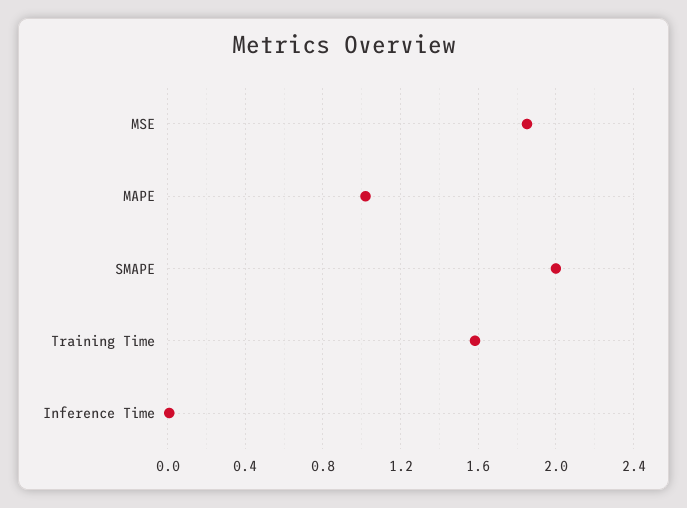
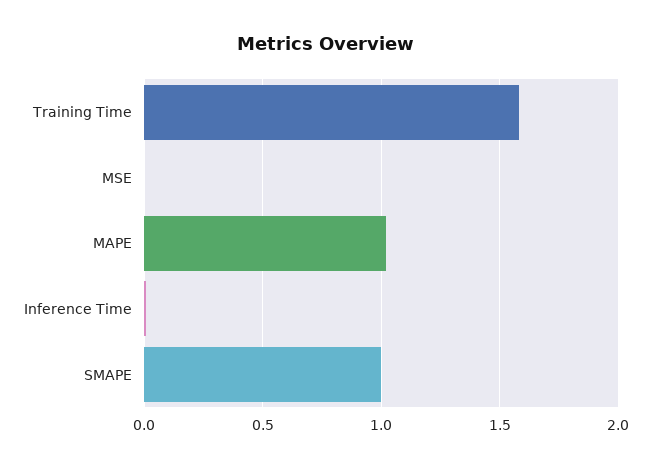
MSE: 1.85 -> 0
SMAPE: 2 -> 1

